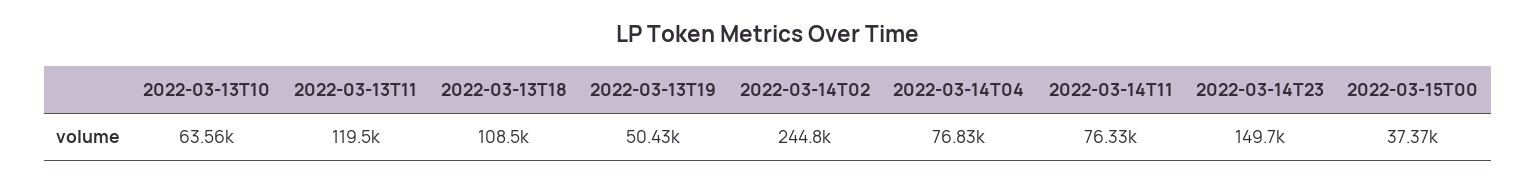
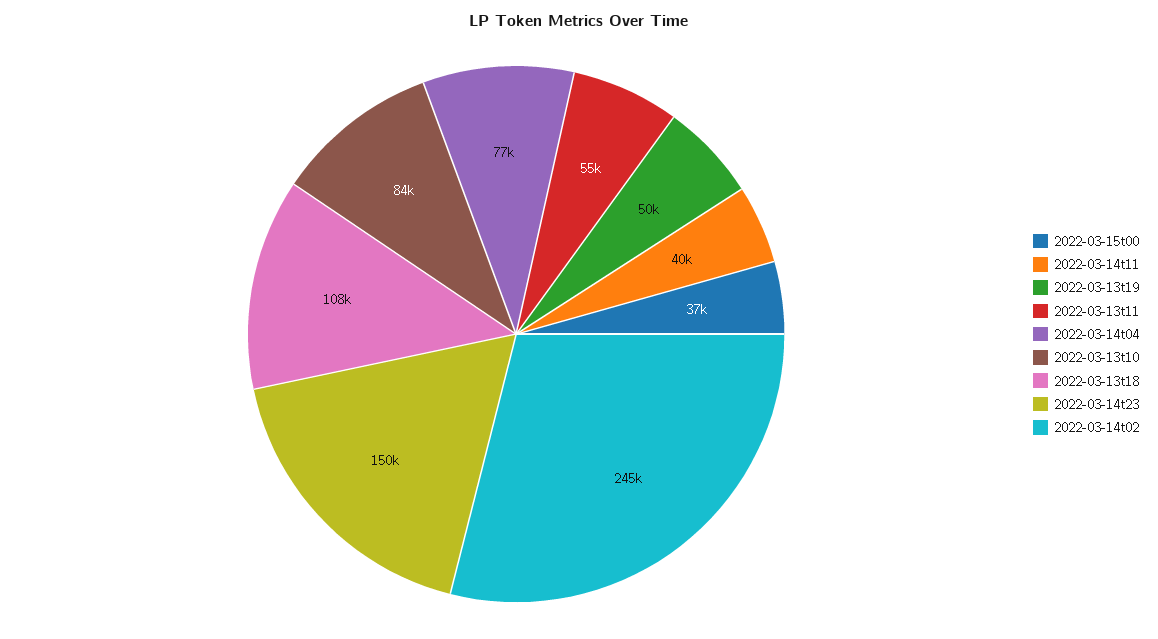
2022-03-13T10: 63560 -> 84000
2022-03-13T11: 119500 -> 55000
2022-03-14T11: 76330 -> 40000

